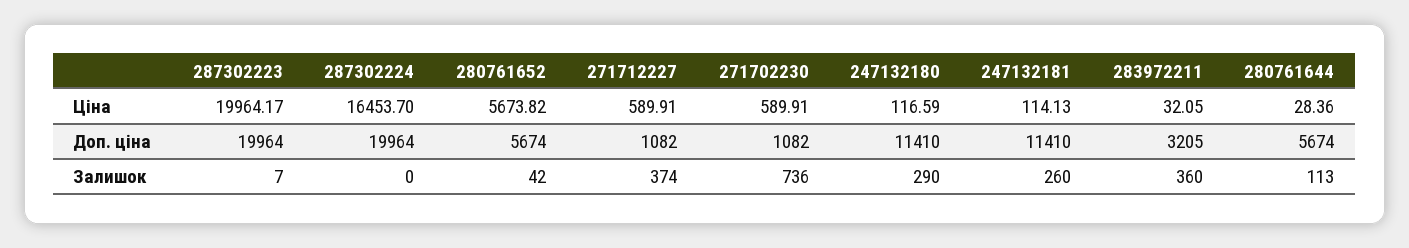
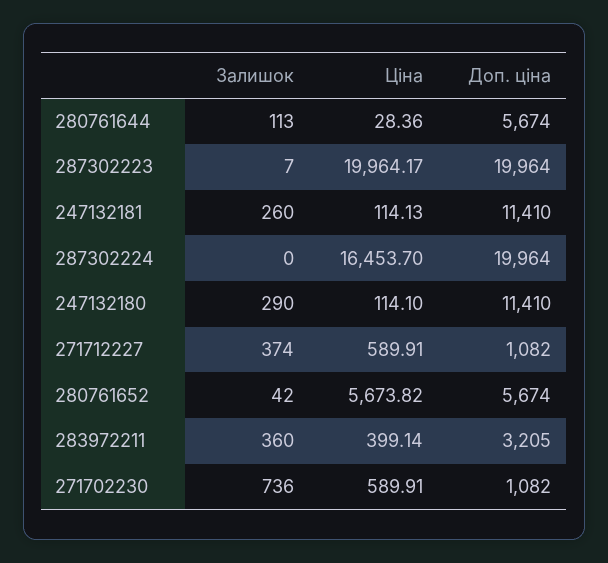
247132180, Ціна: 116.59 -> 114.1
283972211, Ціна: 32.05 -> 399.14

